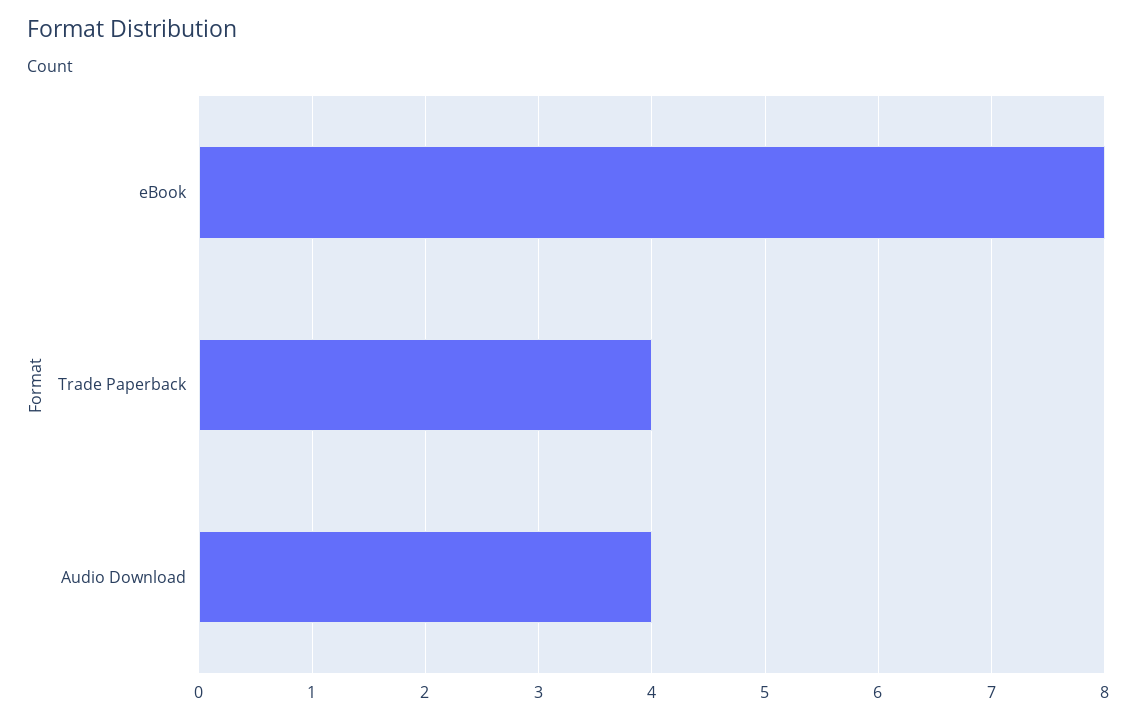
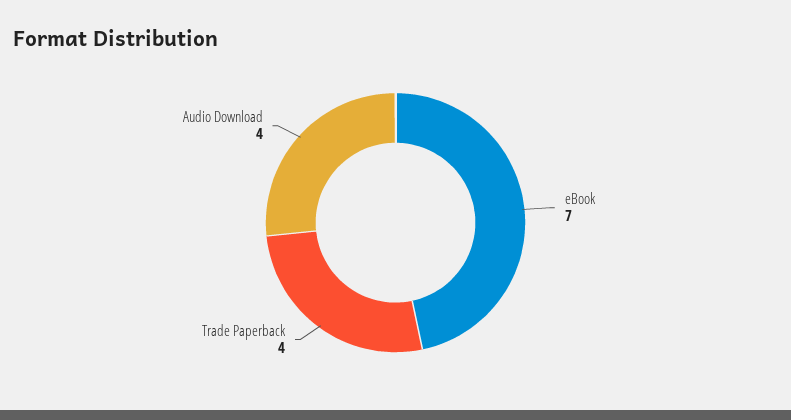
eBook: 8 -> 7

